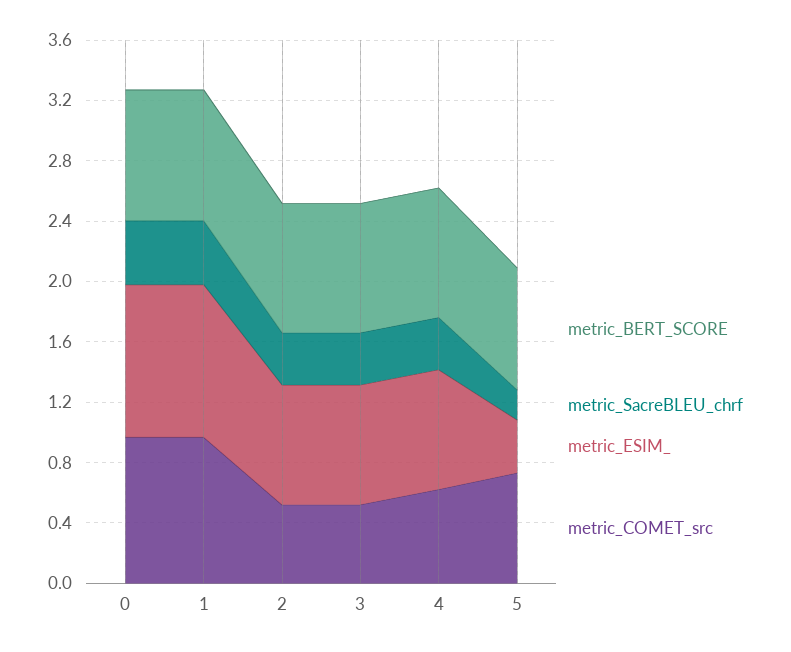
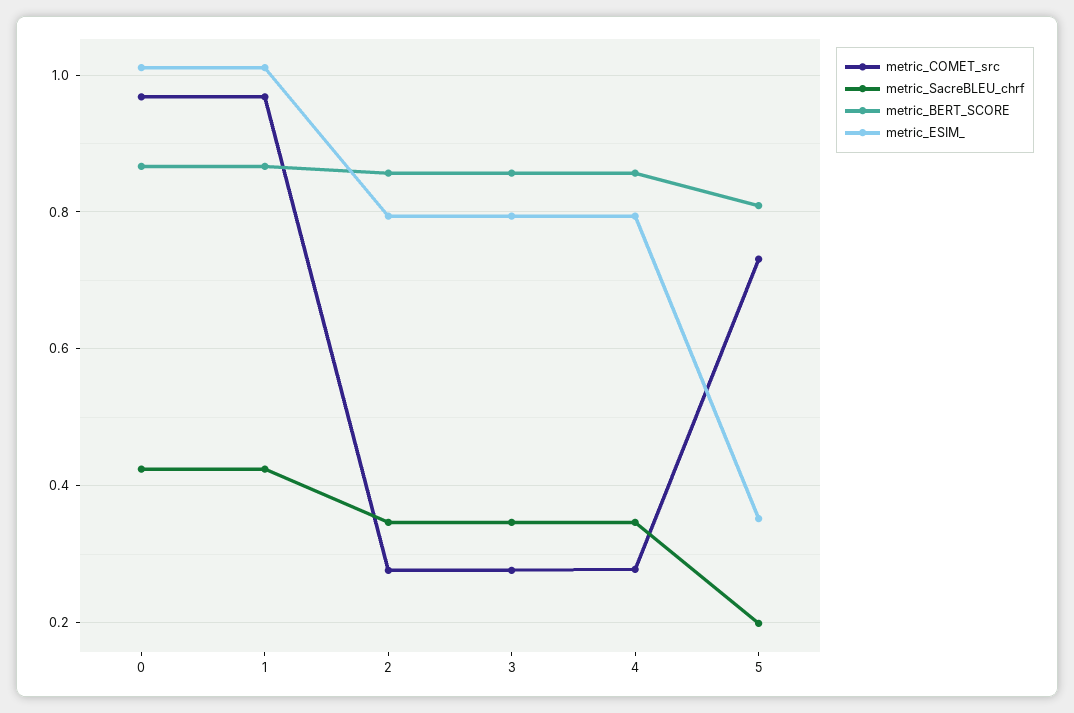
metric_COMET_src, 2: 0.5 -> 0.28
metric_COMET_src, 3: 0.5 -> 0.28
metric_COMET_src, 4: 0.6 -> 0.28

